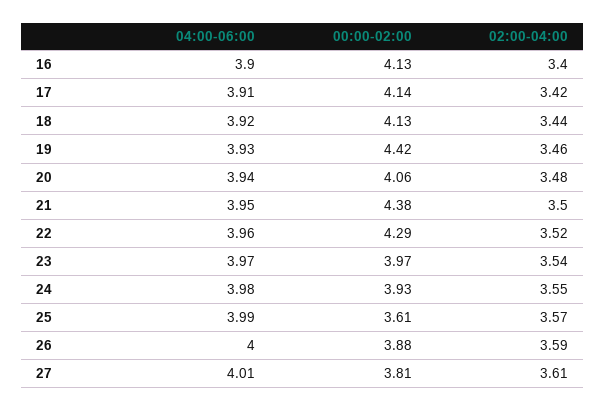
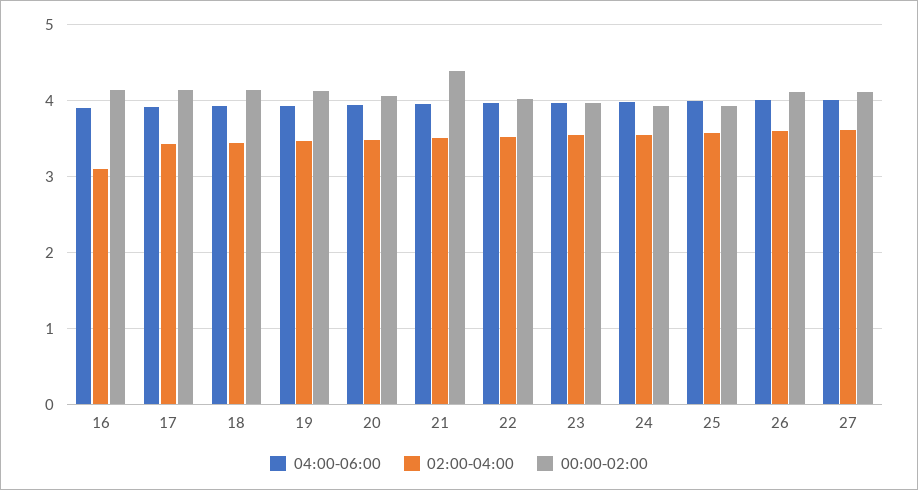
02:00-04:00, 16: 3.4 -> 3.1
00:00-02:00, 19: 4.42 -> 4.1
00:00-02:00, 22: 4.29 -> 4
00:00-02:00, 25: 3.61 -> 3.9
00:00-02:00, 26: 3.88 -> 4.1
00:00-02:00, 27: 3.81 -> 4.1

